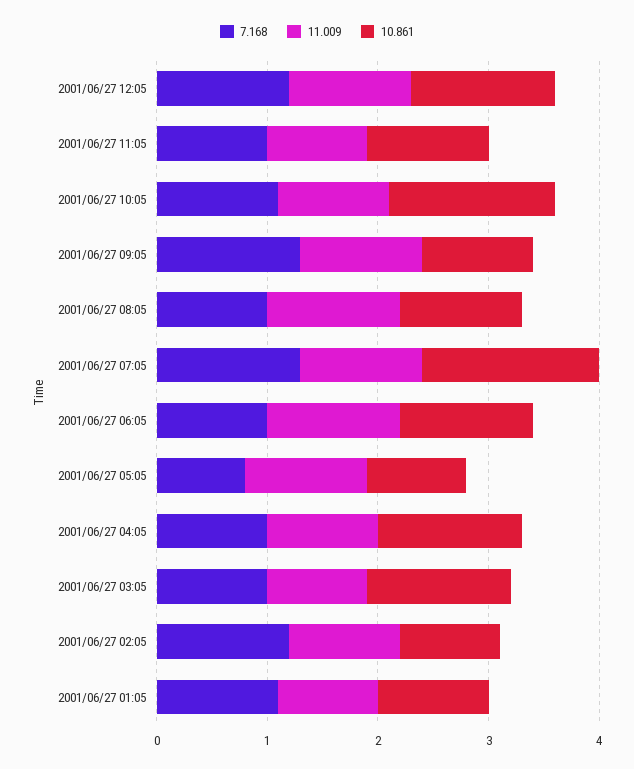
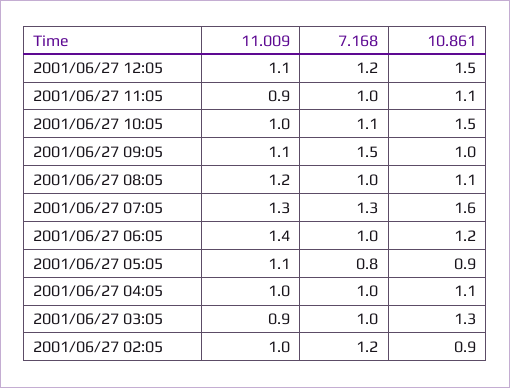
10.861, 2001/06/27 12:05: 1.3 -> 1.5
7.168, 2001/06/27 09:05: 1.3 -> 1.5
11.009, 2001/06/27 07:05: 1.1 -> 1.3
11.009, 2001/06/27 06:05: 1.2 -> 1.4
10.861, 2001/06/27 04:05: 1.3 -> 1.1
7.168, 2001/06/27 01:05: 1.1 -> none
11.009, 2001/06/27 01:05: 0.9 -> none
10.861, 2001/06/27 01:05: 1 -> none

